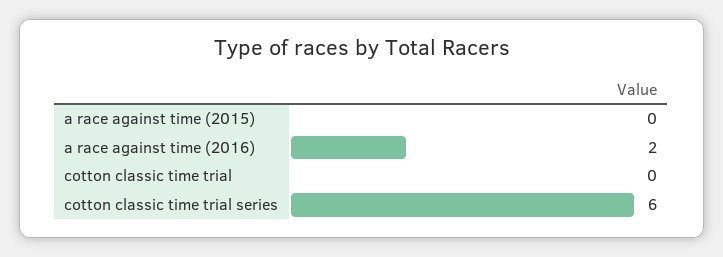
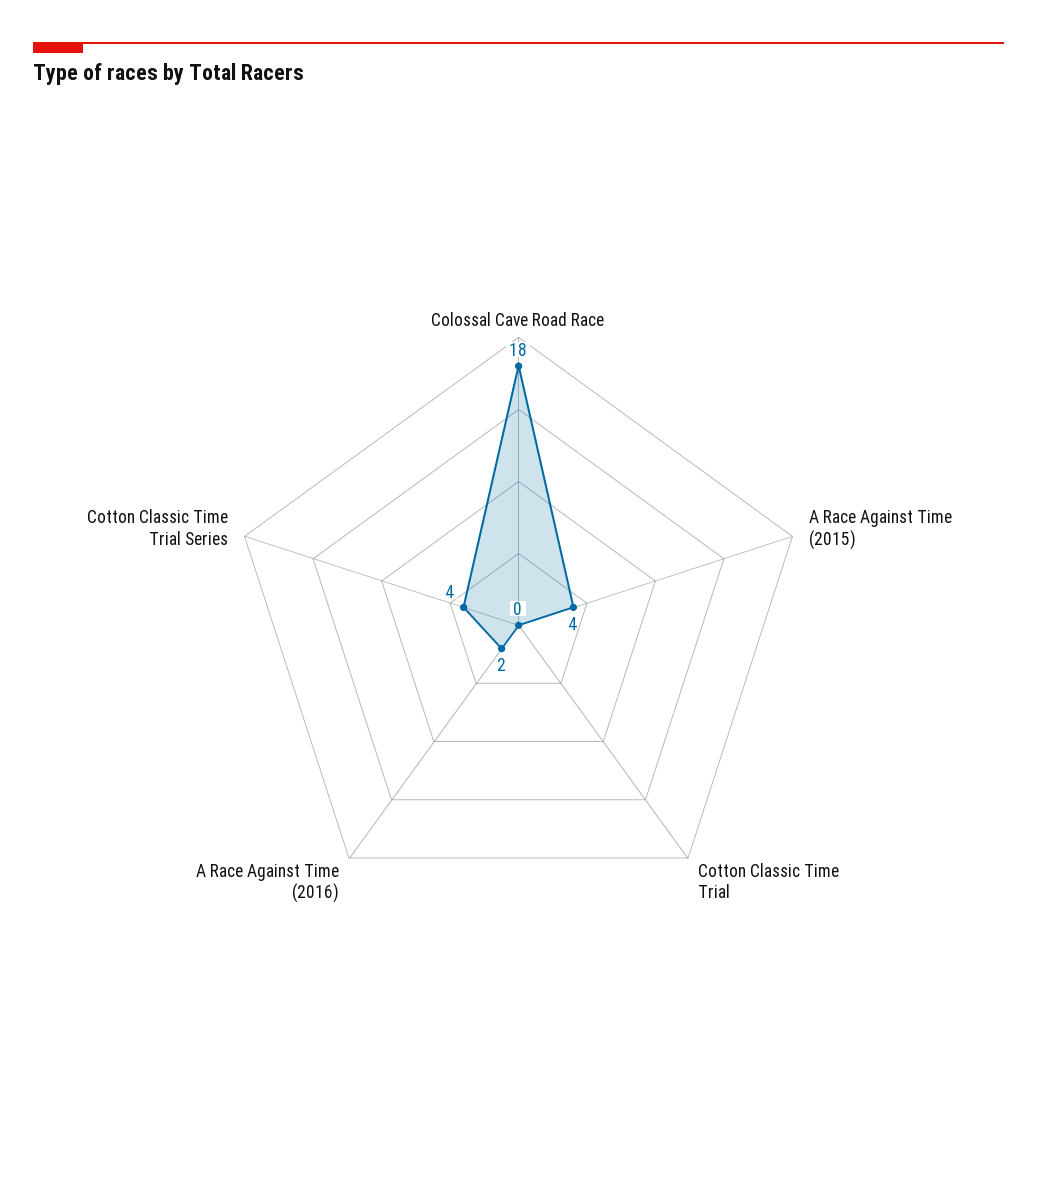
a race against time (2015): 0 -> 4
cotton classic time trial series: 6 -> 4
Colossal Cave Road Race: none -> 18

